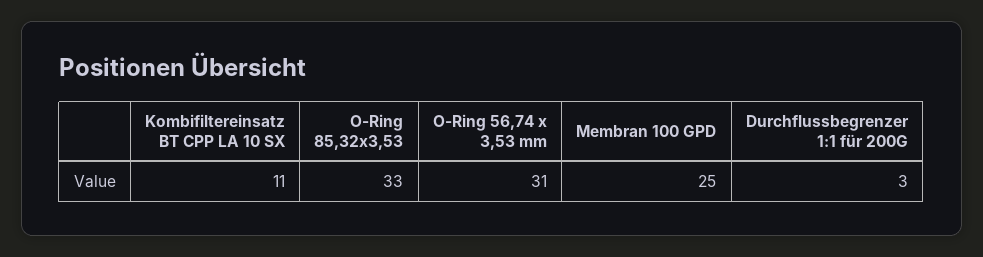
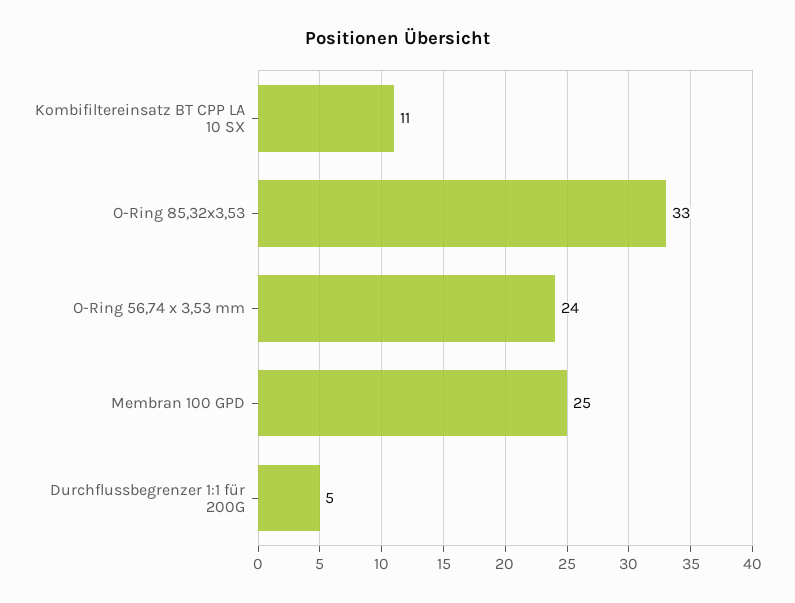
O-Ring 56,74 x 3,53 mm: 31 -> 24
Durchflussbegrenzer 1:1 für 200G: 3 -> 5

